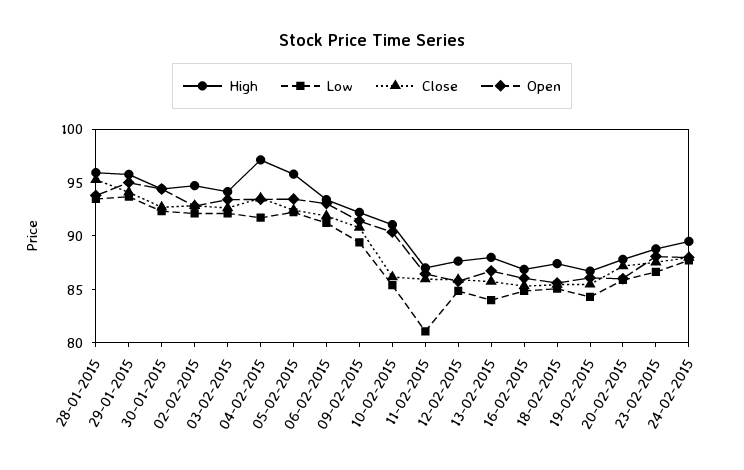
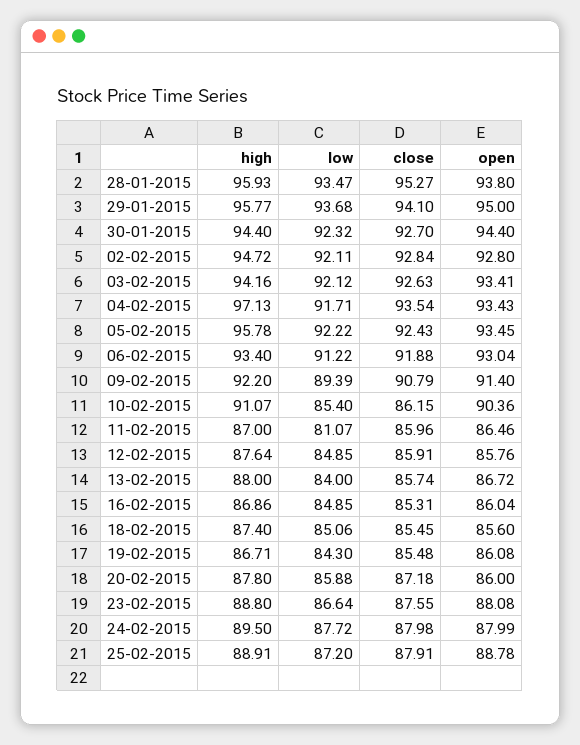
High, 25-02-2015: none -> 88.91
Low, 25-02-2015: none -> 87.2
Close, 25-02-2015: none -> 87.91
Open, 25-02-2015: none -> 88.78

